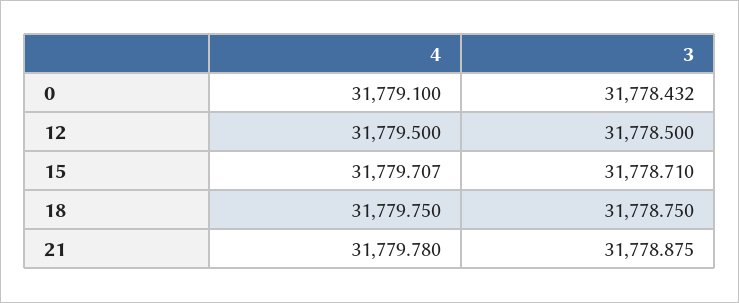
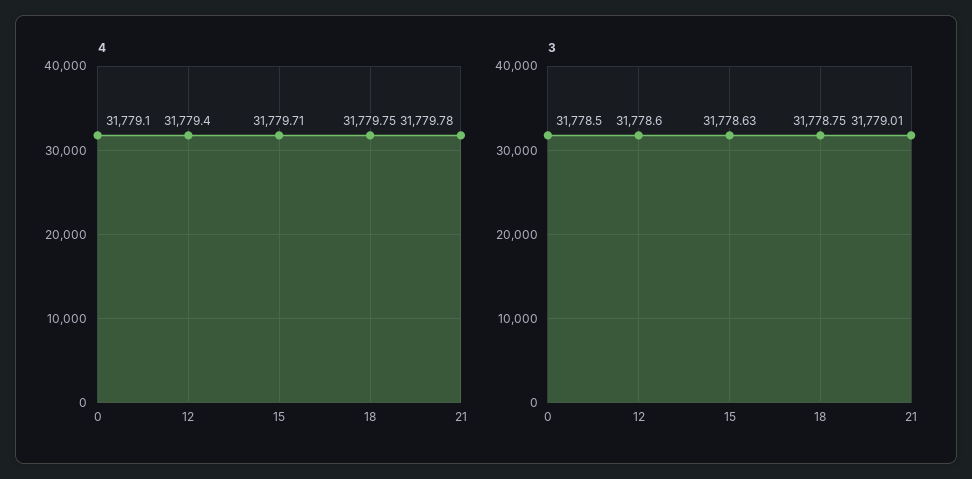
3, 0: 31778.432 -> 31778.5
4, 12: 31779.5 -> 31779.4
3, 12: 31778.5 -> 31778.6
3, 15: 31778.71 -> 31778.63
3, 21: 31778.875 -> 31779.01

